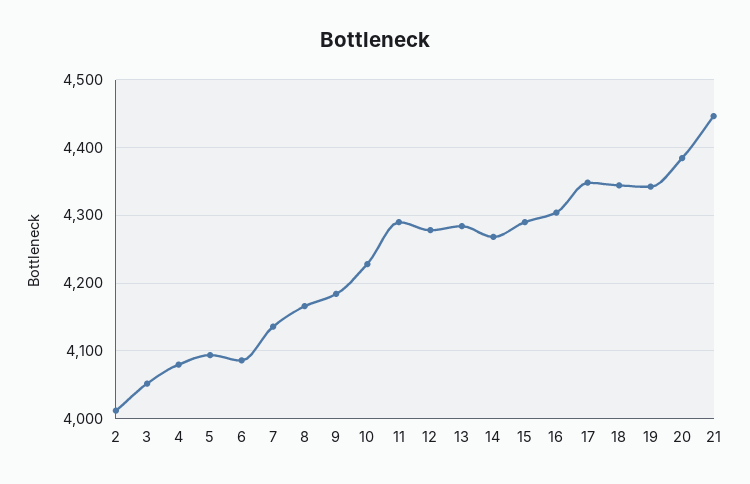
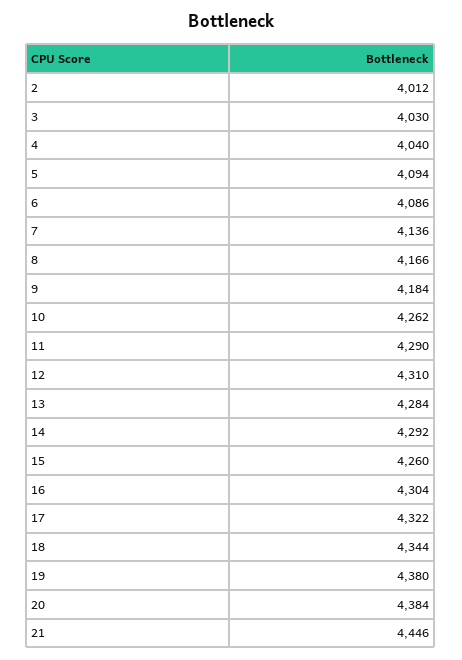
3: 4050 -> 4030
4: 4080 -> 4040
10: 4230 -> 4262
12: 4280 -> 4310
14: 4270 -> 4292
15: 4290 -> 4260
17: 4350 -> 4322
19: 4340 -> 4380

